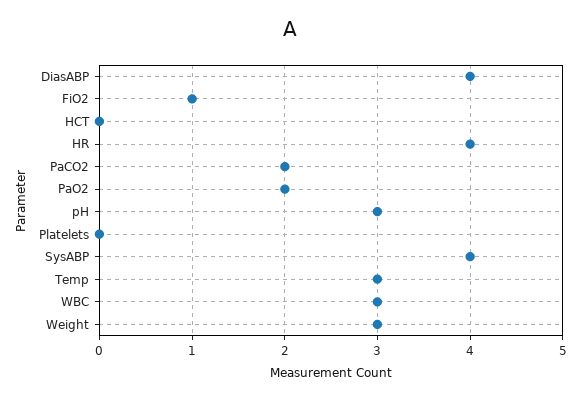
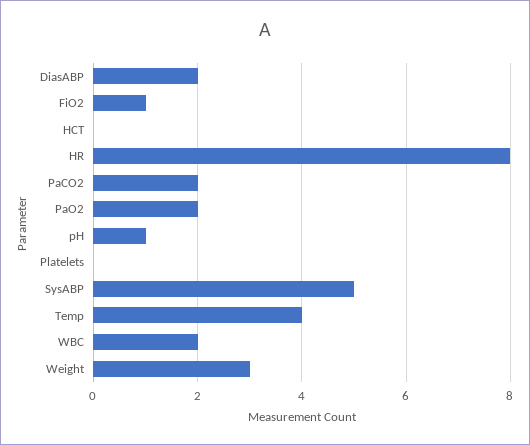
DiasABP: 4 -> 2
HR: 4 -> 8
pH: 3 -> 1
SysABP: 4 -> 5
Temp: 3 -> 4
WBC: 3 -> 2

